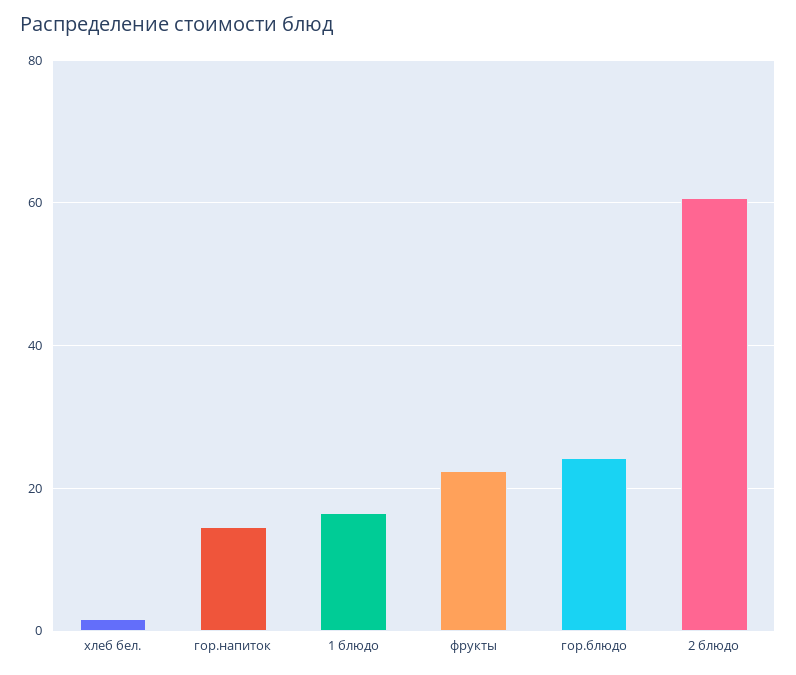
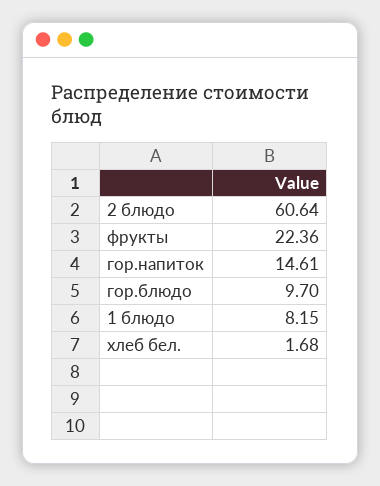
1 блюдо: 16 -> 8.15
гор.блюдо: 24 -> 9.7

